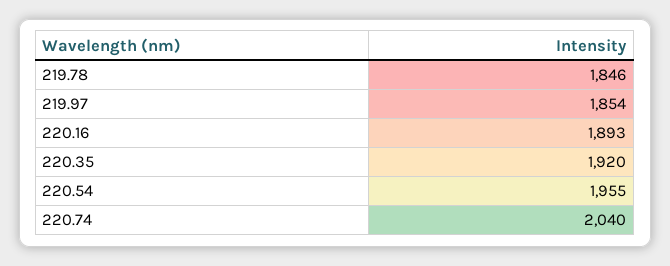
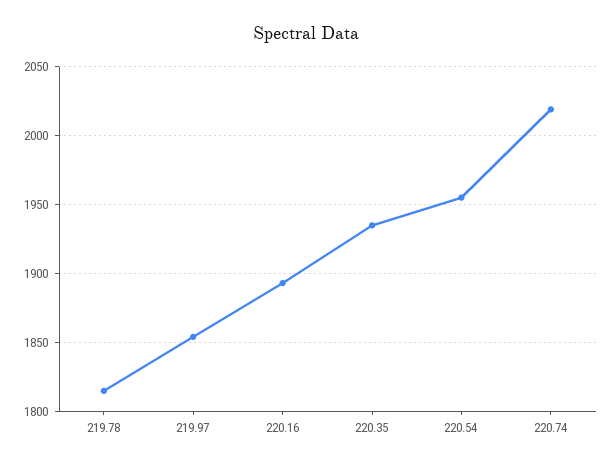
219.78: 1846 -> 1815
220.35: 1920 -> 1935
220.74: 2040 -> 2020

